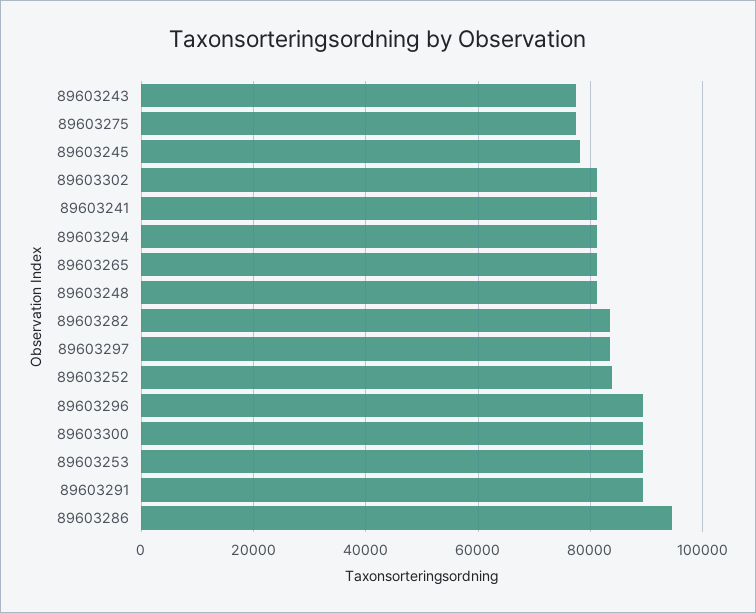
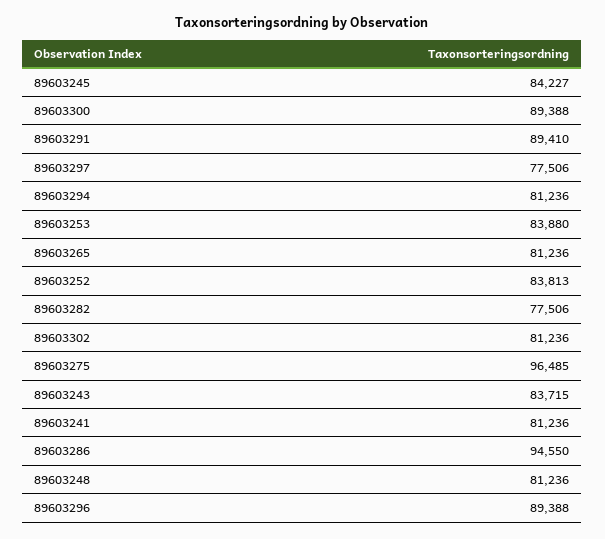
89603243: 78000 -> 83715
89603275: 78000 -> 96485
89603245: 78000 -> 84227
89603282: 84000 -> 77506
89603297: 84000 -> 77506
89603253: 90000 -> 83880

